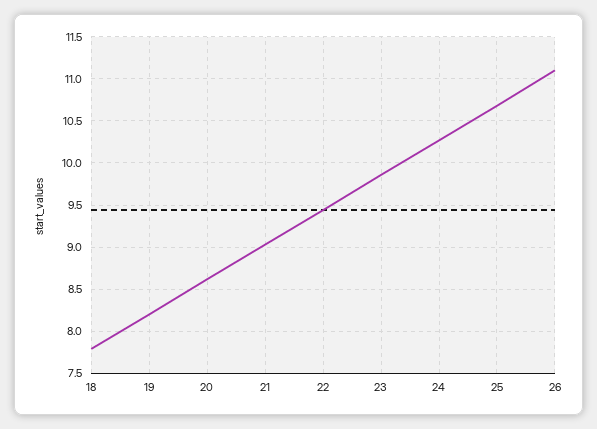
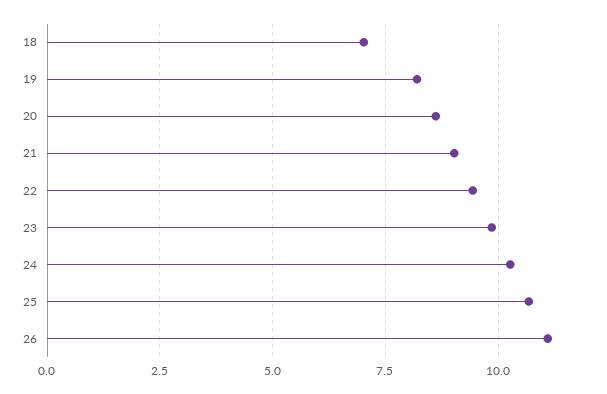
18: 7.8 -> 7

